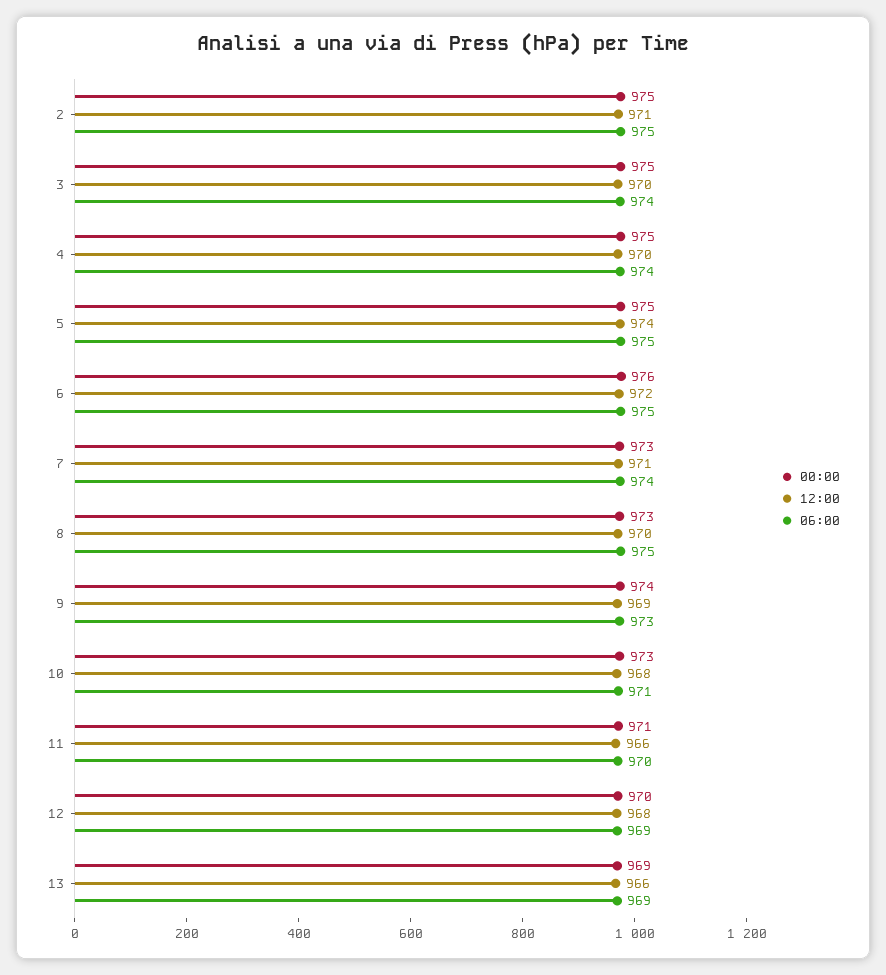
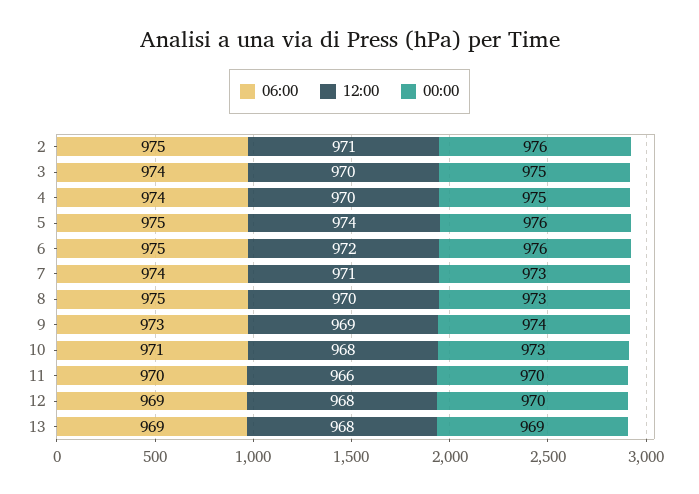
00:00, 2: 975 -> 976
00:00, 5: 975 -> 976
00:00, 11: 971 -> 970
12:00, 13: 966 -> 968

